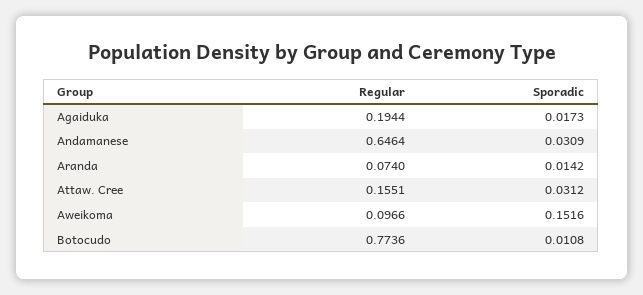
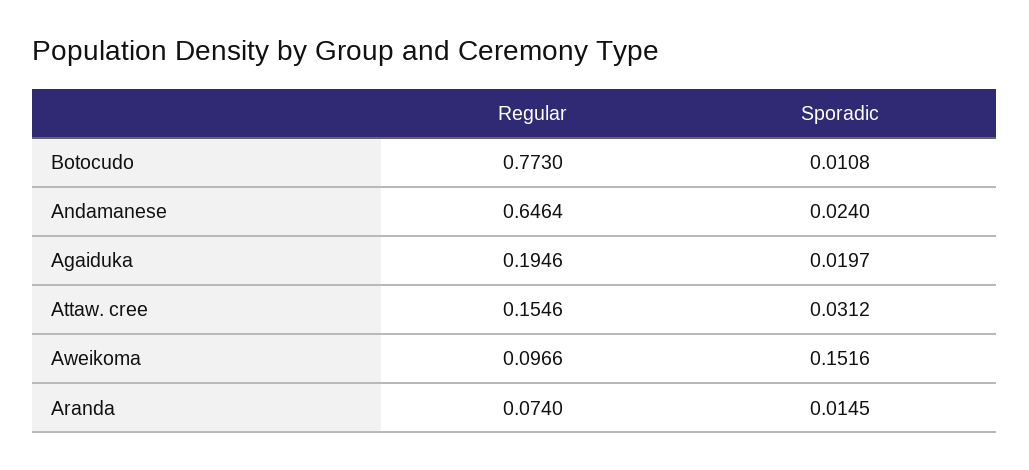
Regular, Agaiduka: 0.1944 -> 0.1946
Sporadic, Agaiduka: 0.0173 -> 0.0197
Sporadic, Andamanese: 0.0309 -> 0.024
Sporadic, Aranda: 0.0142 -> 0.0145
Regular, Attaw. Cree: 0.1551 -> 0.1546
Regular, Botocudo: 0.7736 -> 0.773

